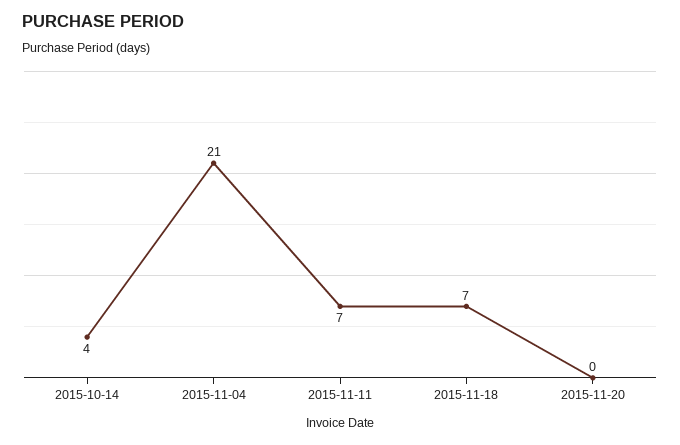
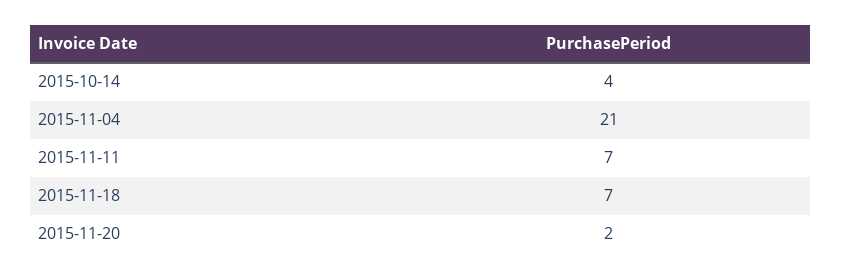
2015-11-20: 0 -> 2

